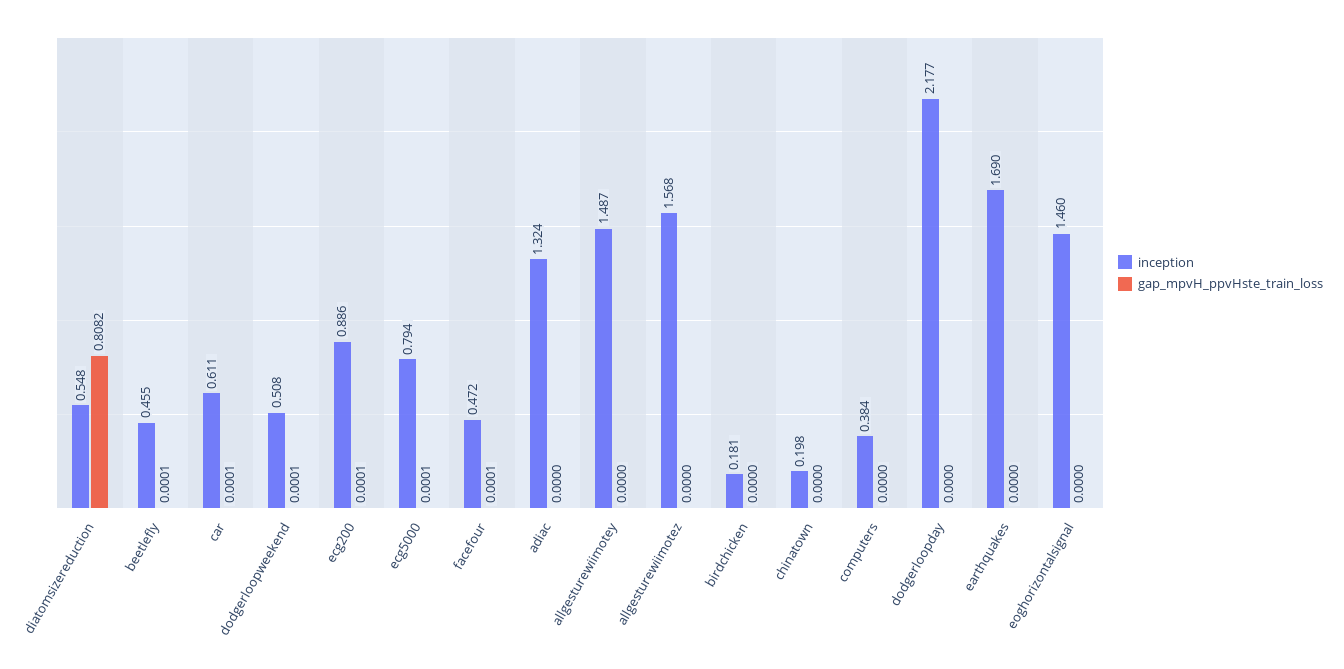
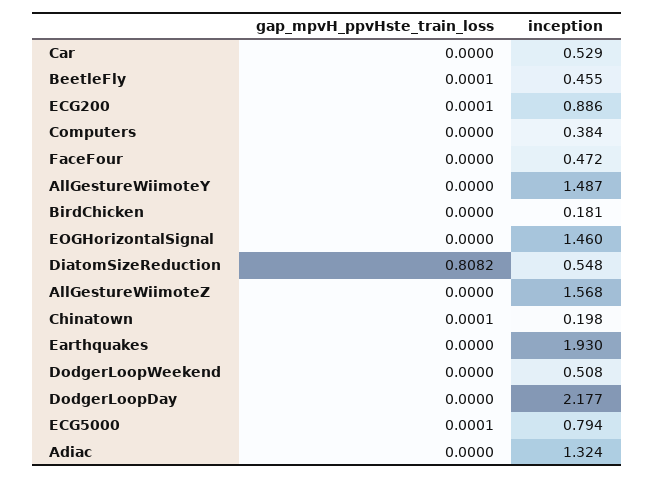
inception, car: 0.611 -> 0.529
gap_mpvH_ppvHste_train_loss, car: 0.0001 -> 0
gap_mpvH_ppvHste_train_loss, dodgerloopweekend: 0.0001 -> 0
gap_mpvH_ppvHste_train_loss, facefour: 0.0001 -> 0
gap_mpvH_ppvHste_train_loss, chinatown: 0 -> 0.0001
inception, earthquakes: 1.69 -> 1.93

